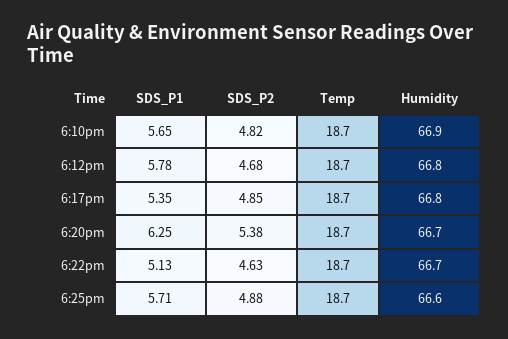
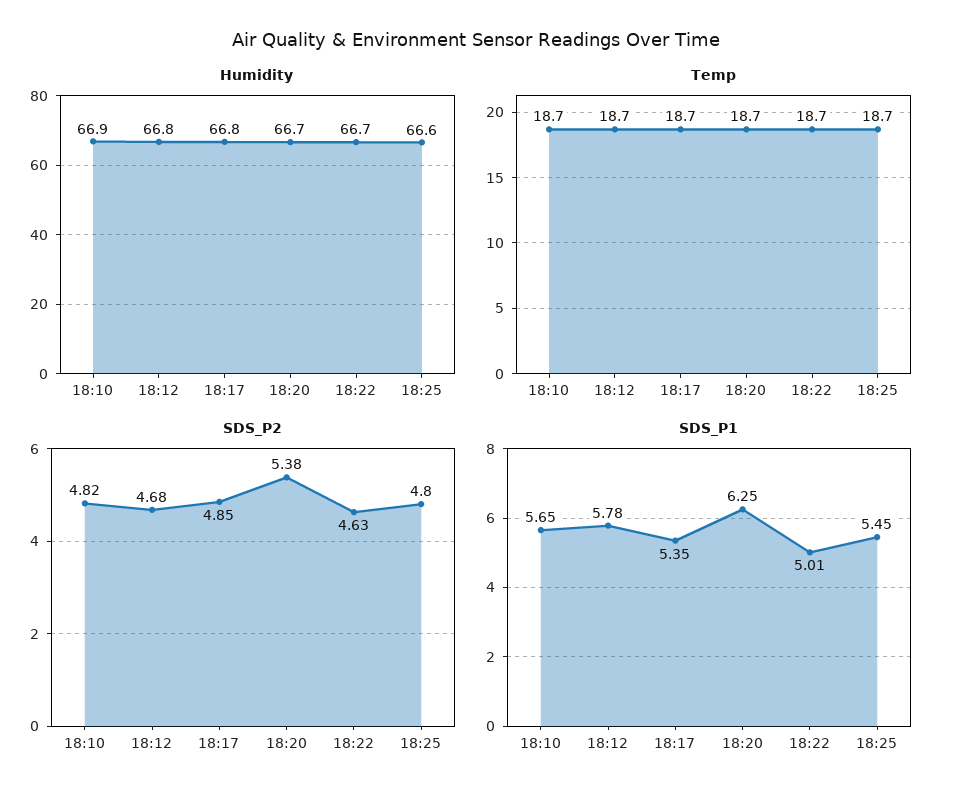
SDS_P1, 6:22pm: 5.13 -> 5.01
SDS_P1, 6:25pm: 5.71 -> 5.45
SDS_P2, 6:25pm: 4.88 -> 4.8

